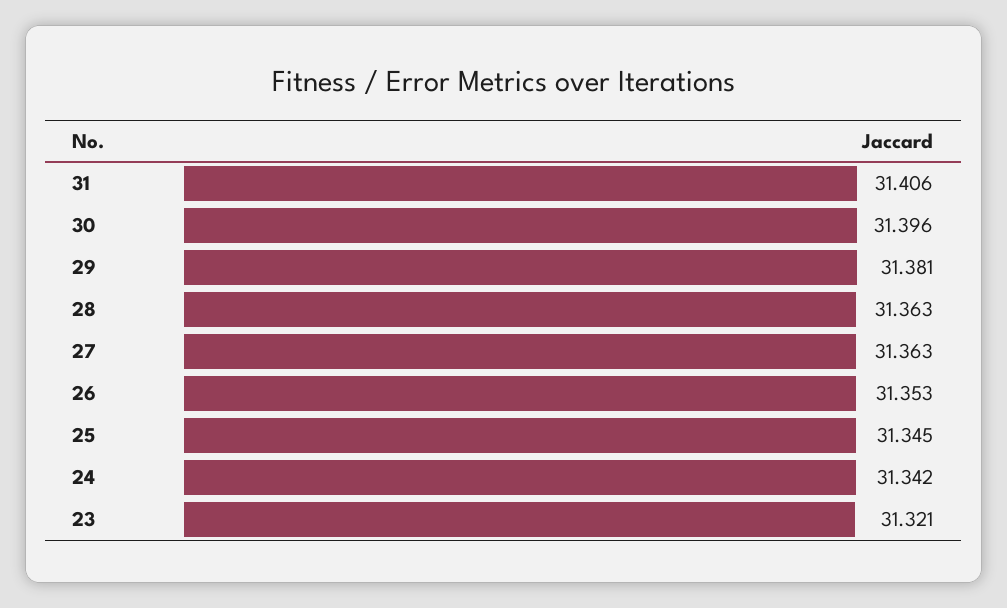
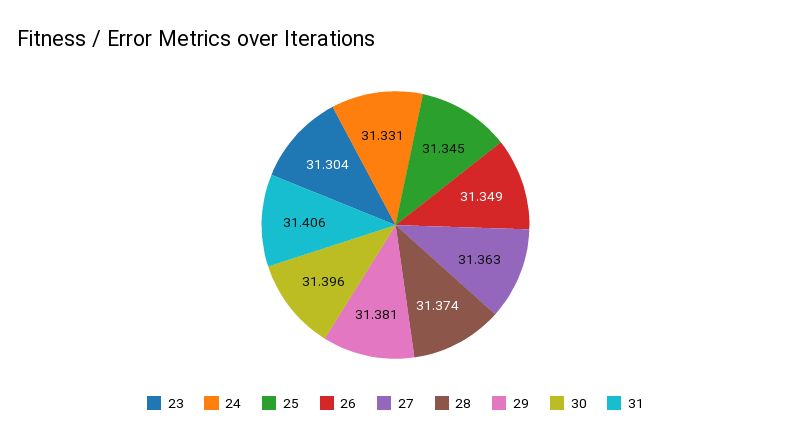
28: 31.363 -> 31.374
26: 31.353 -> 31.349
24: 31.342 -> 31.331
23: 31.321 -> 31.304

